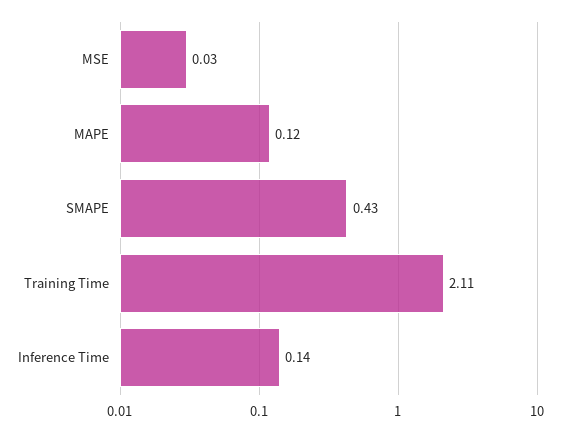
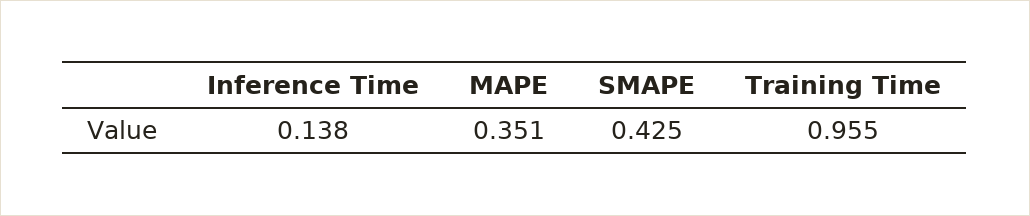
MSE: 0.03 -> none
MAPE: 0.12 -> 0.351
Training Time: 2.11 -> 0.955

